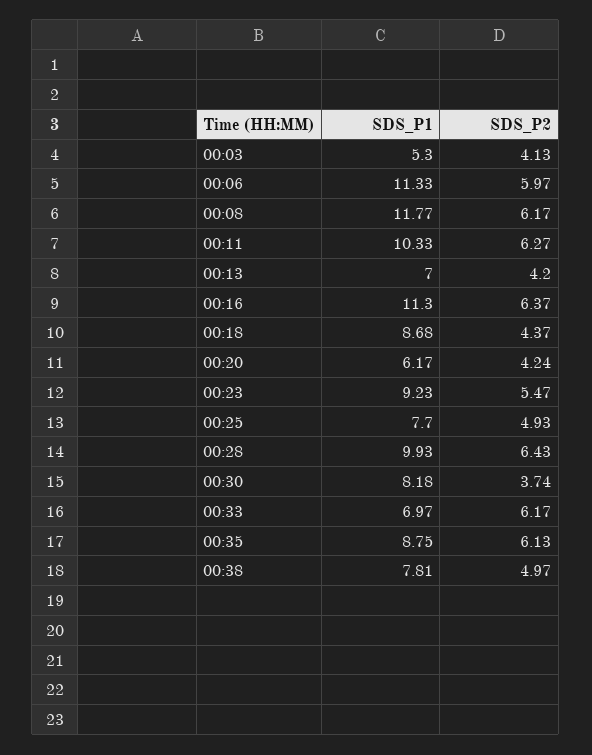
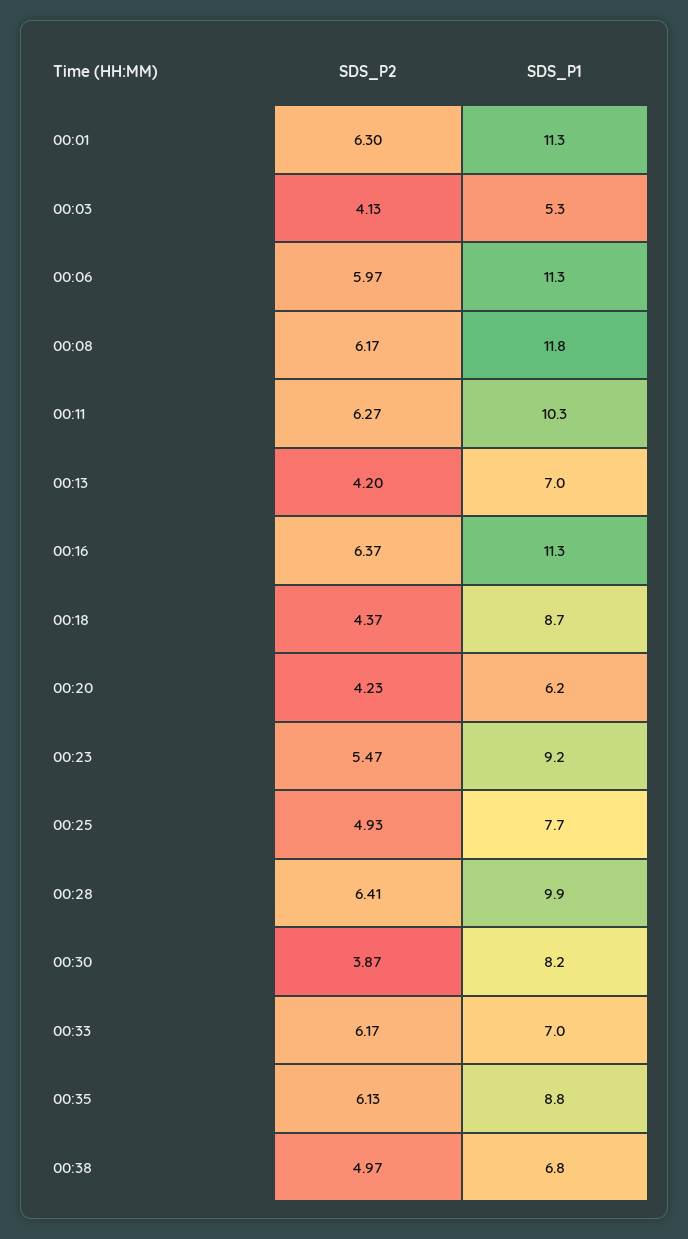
SDS_P2, 00:20: 4.24 -> 4.23
SDS_P2, 00:28: 6.43 -> 6.41
SDS_P2, 00:30: 3.74 -> 3.87
SDS_P1, 00:38: 7.81 -> 6.8
SDS_P2, 00:01: none -> 6.3
SDS_P1, 00:01: none -> 11.3

